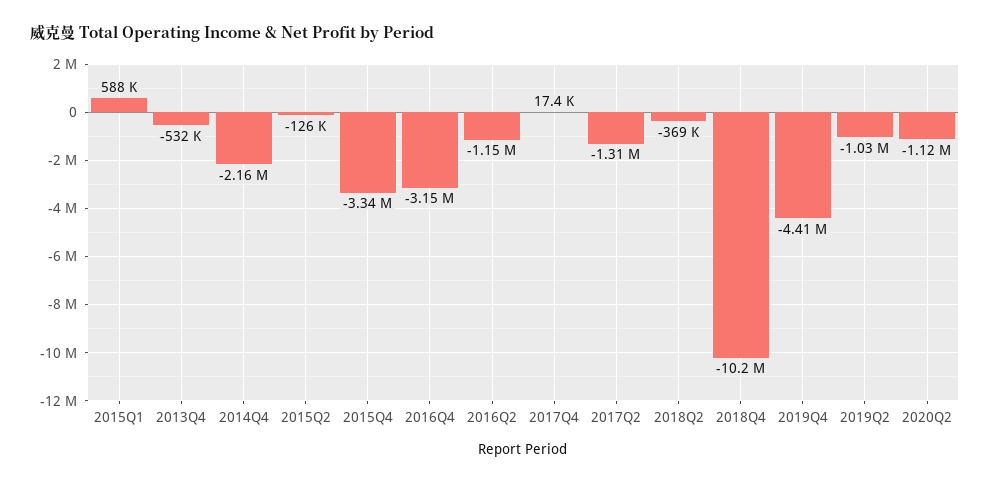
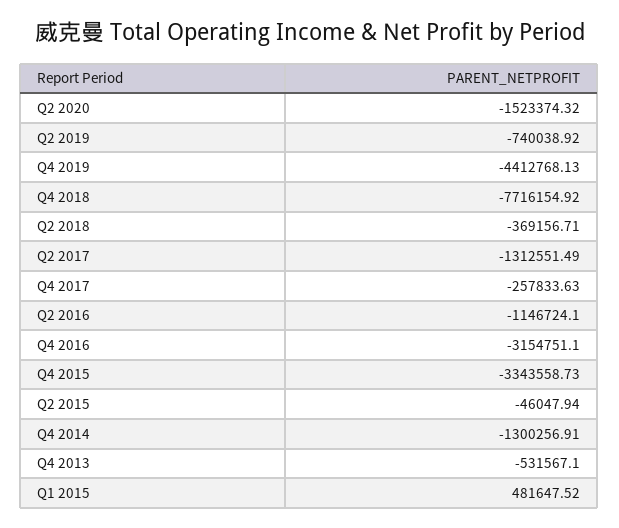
2015Q1: 588000 -> 481647.52
2014Q4: -2160000 -> -1300256.91
2015Q2: -126000 -> -46047.94
2017Q4: 17400 -> -257833.63
2018Q4: -10200000 -> -7716154.92
2019Q2: -1030000 -> -740038.92
2020Q2: -1120000 -> -1523374.32

